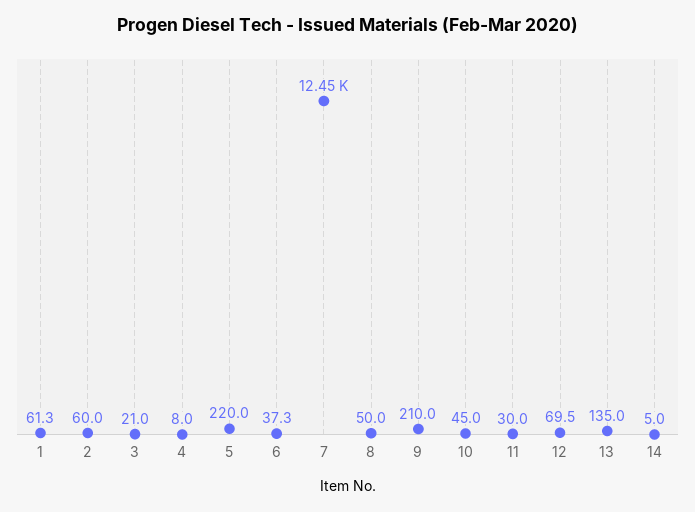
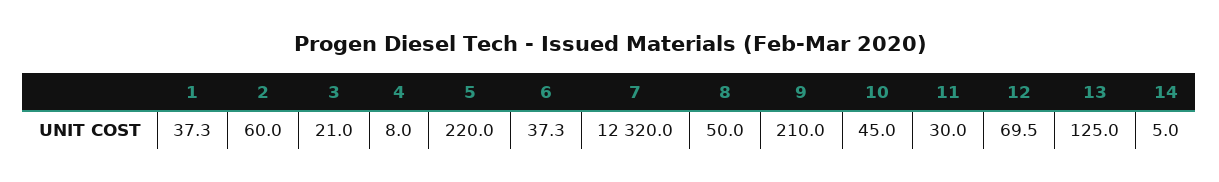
1: 61.3 -> 37.3
7: 12450 -> 12320
13: 135 -> 125

